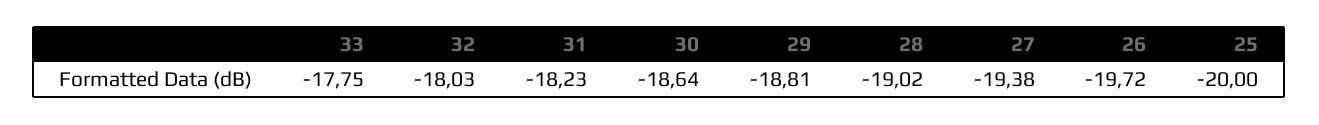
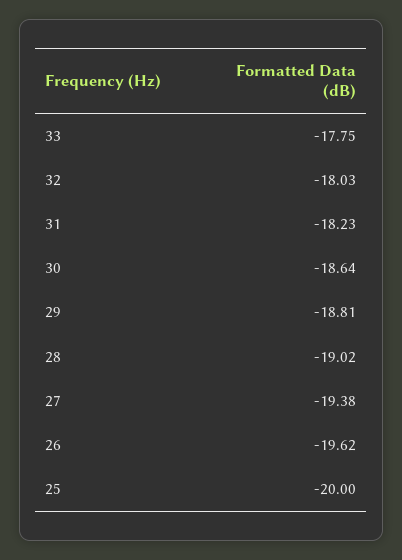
26: -19.72 -> -19.62

